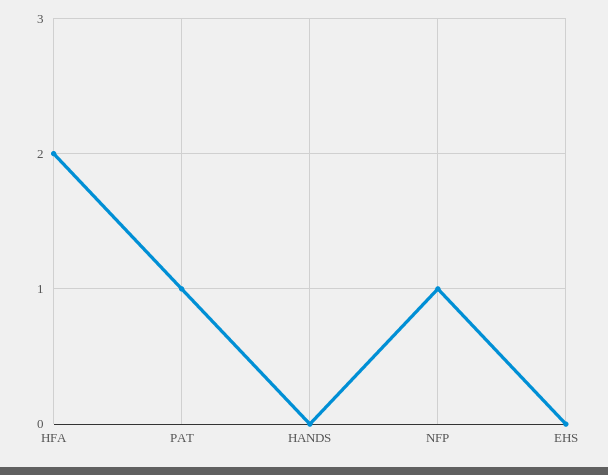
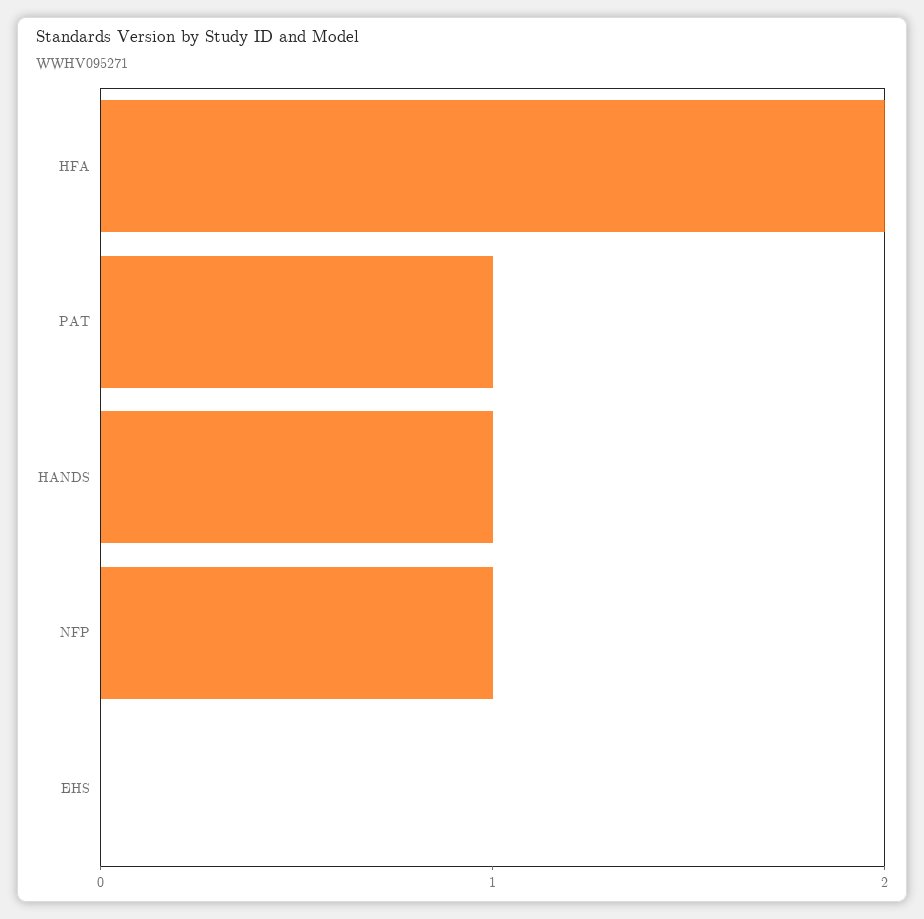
HANDS: 0 -> 1

